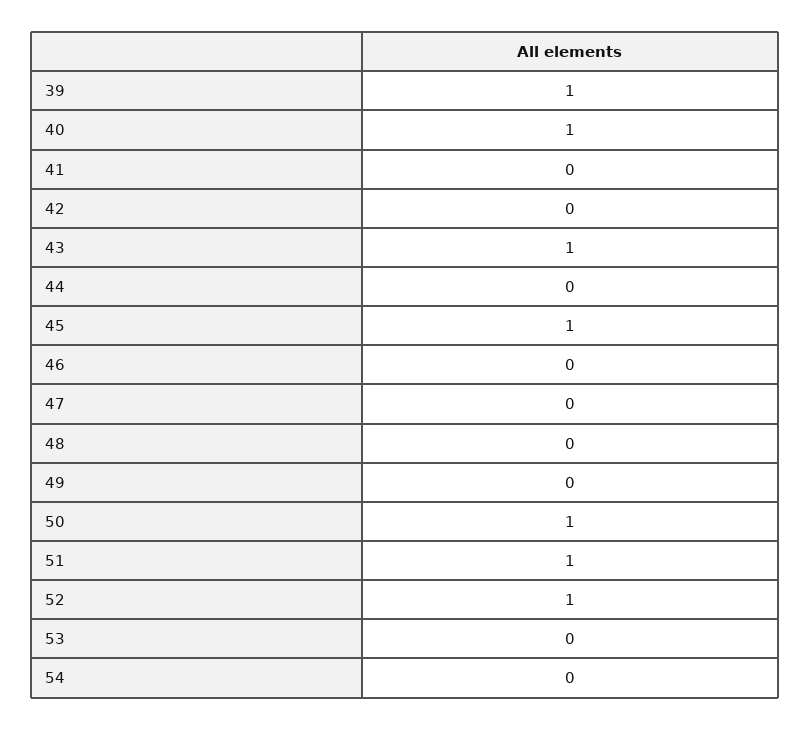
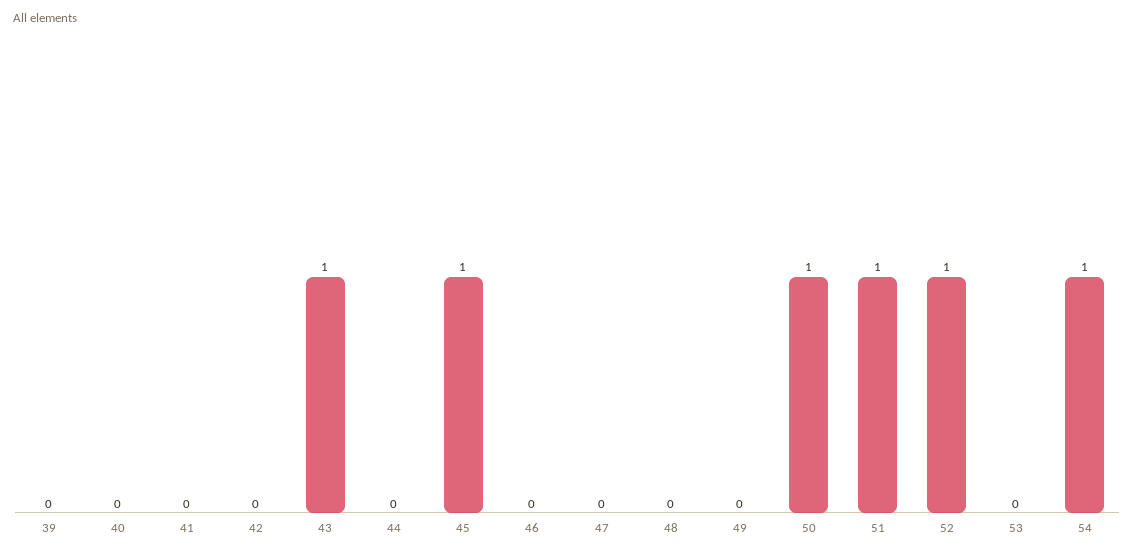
39: 1 -> 0
40: 1 -> 0
54: 0 -> 1

